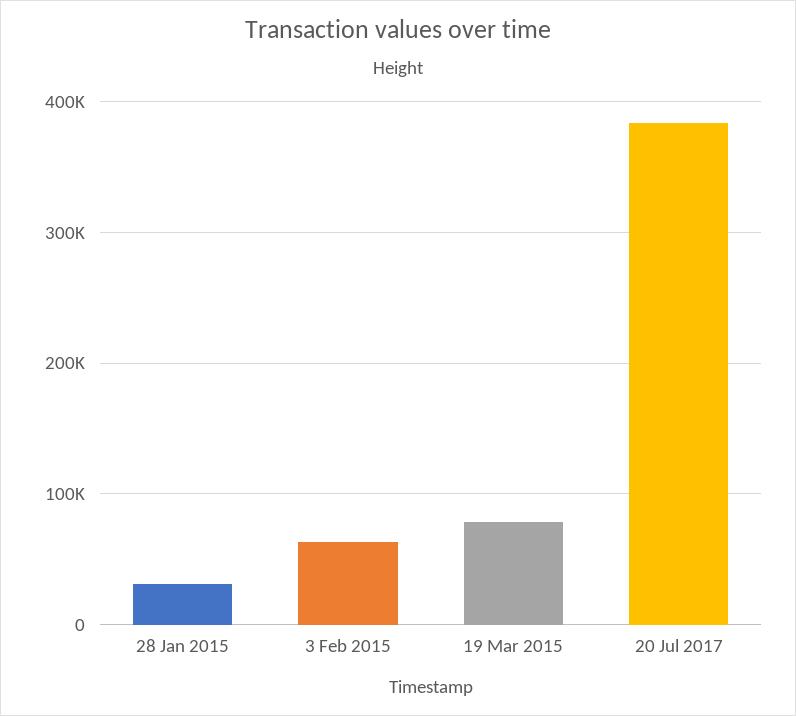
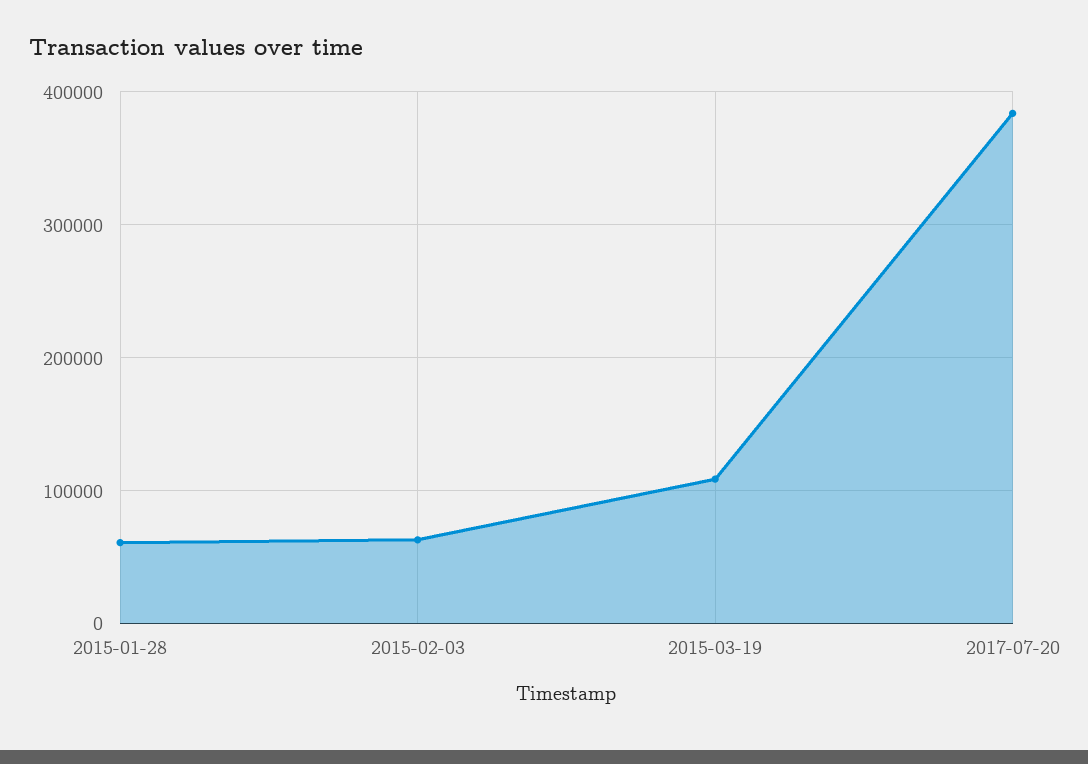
28 Jan 2015: 30000 -> 60000
19 Mar 2015: 80000 -> 110000

